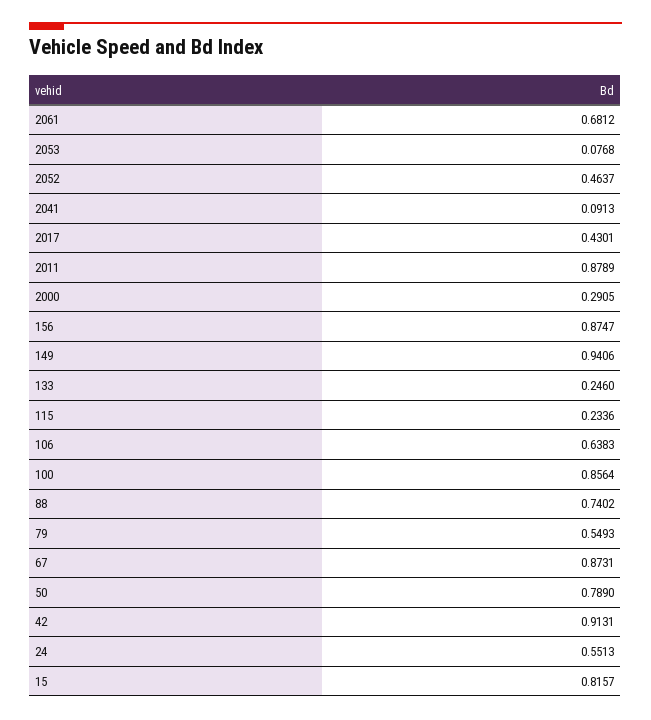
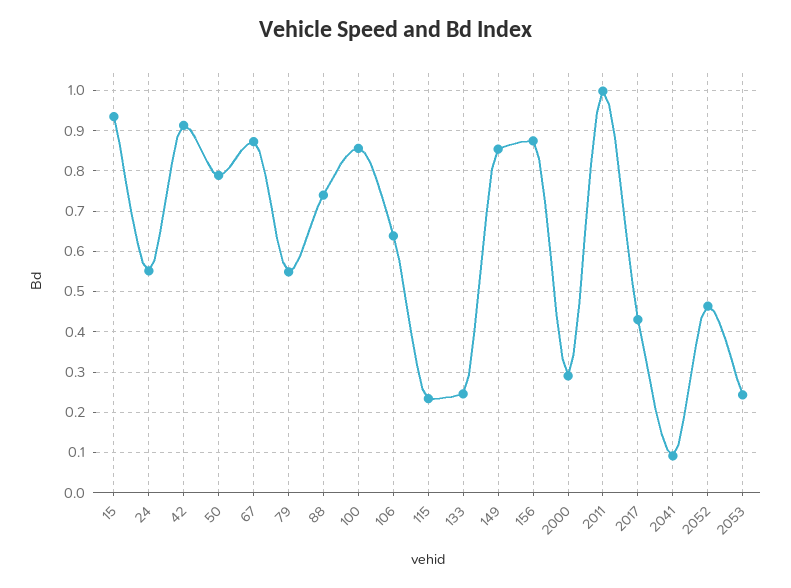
2061: 0.6812 -> none
2053: 0.0768 -> 0.24
2011: 0.8789 -> 1
149: 0.9406 -> 0.86
15: 0.8157 -> 0.94

